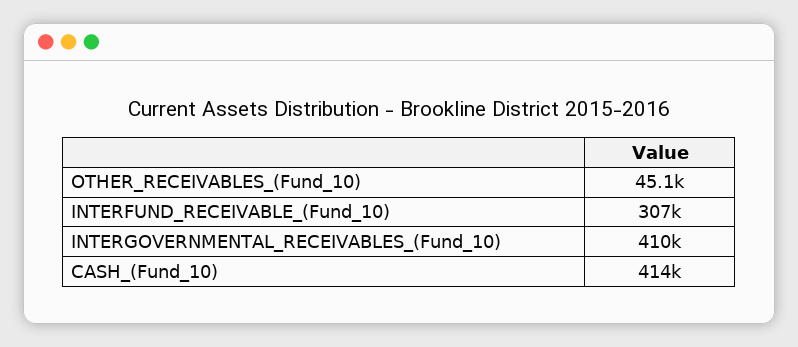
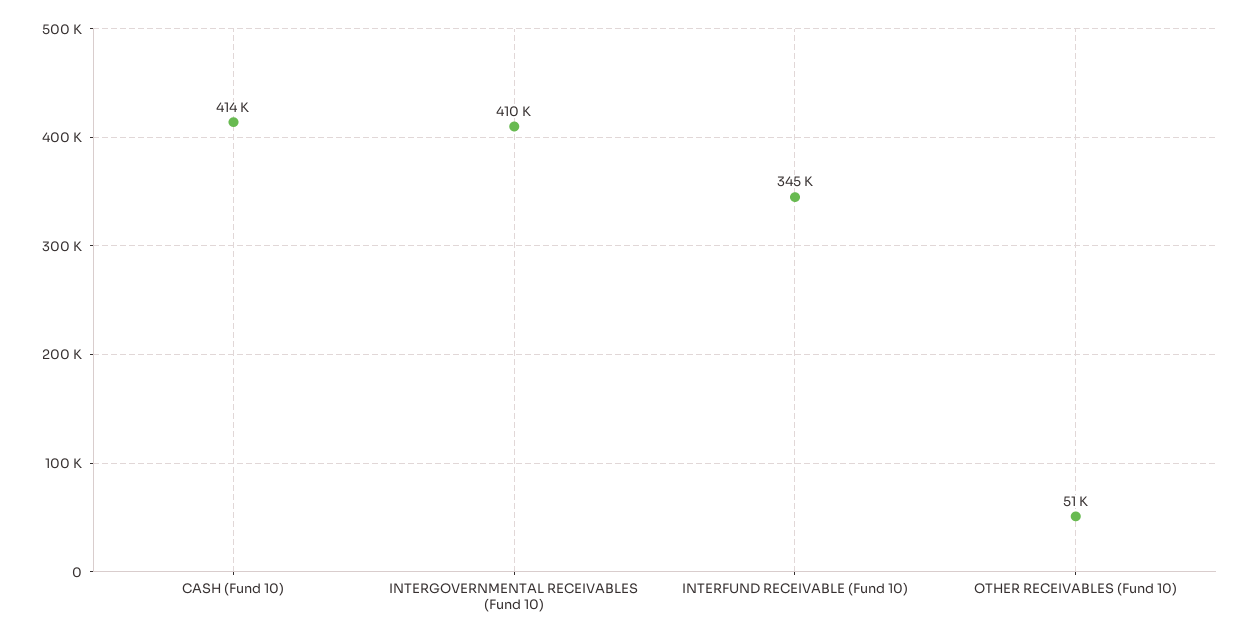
OTHER_RECEIVABLES_(Fund_10): 45100 -> 51000
INTERFUND_RECEIVABLE_(Fund_10): 307000 -> 345000

